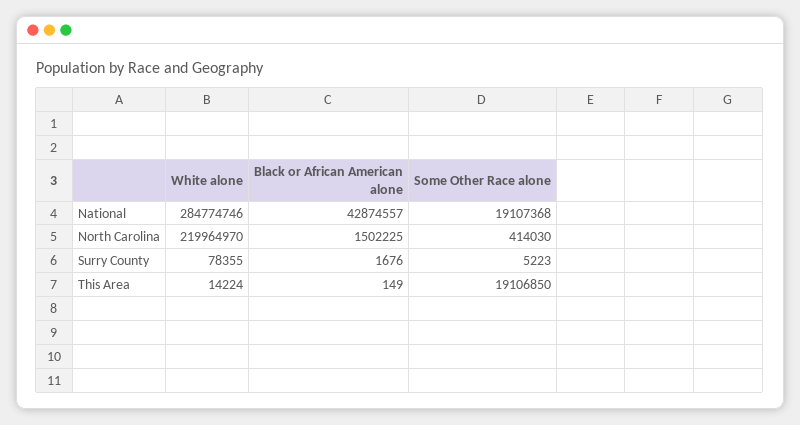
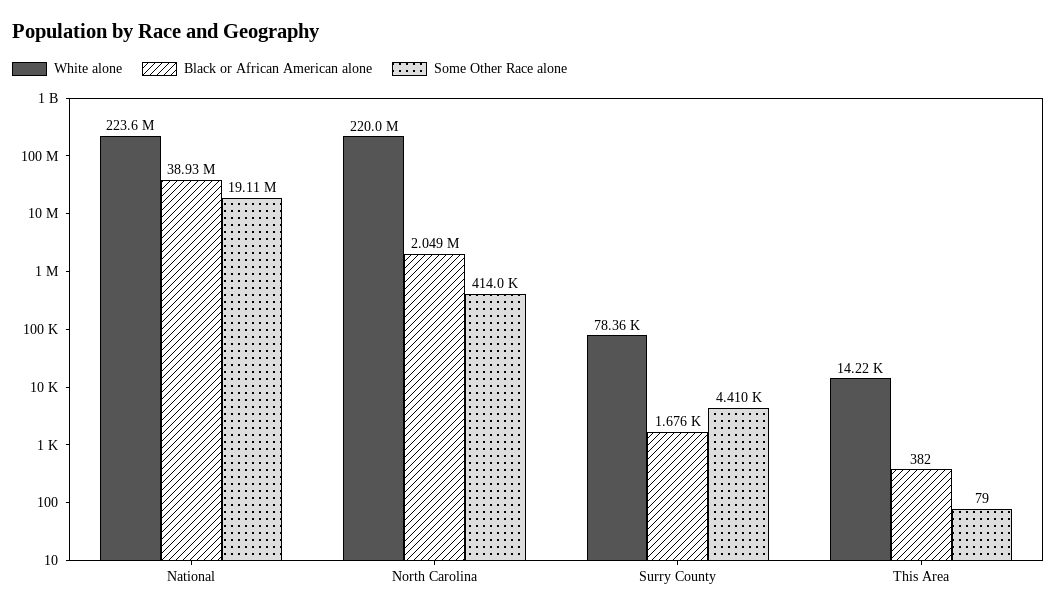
White alone, National: 284774746 -> 223600000
Black or African American alone, National: 42874557 -> 38930000
Black or African American alone, North Carolina: 1502225 -> 2049000
Some Other Race alone, Surry County: 5223 -> 4410
Black or African American alone, This Area: 149 -> 382
Some Other Race alone, This Area: 19106850 -> 79

